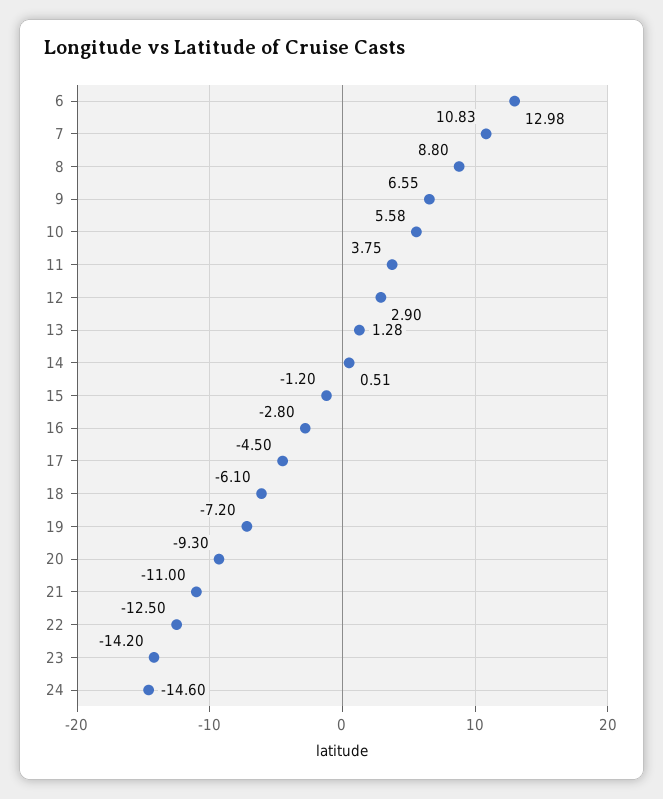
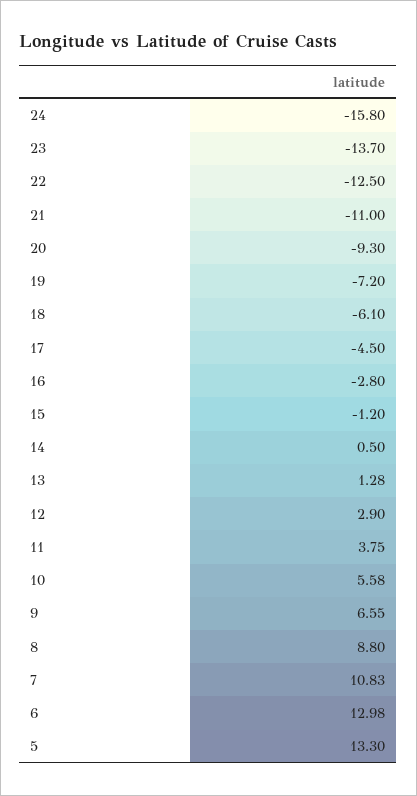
14: 0.51 -> 0.5
23: -14.2 -> -13.7
24: -14.6 -> -15.8
5: none -> 13.3

